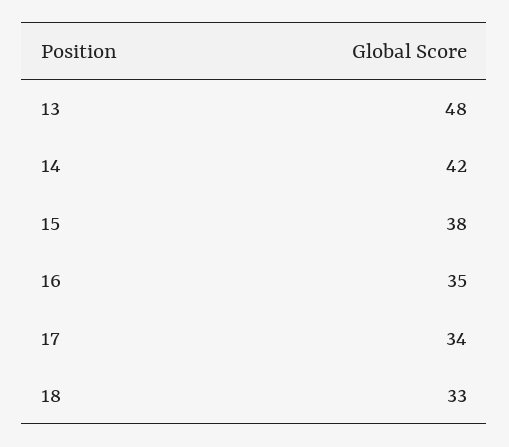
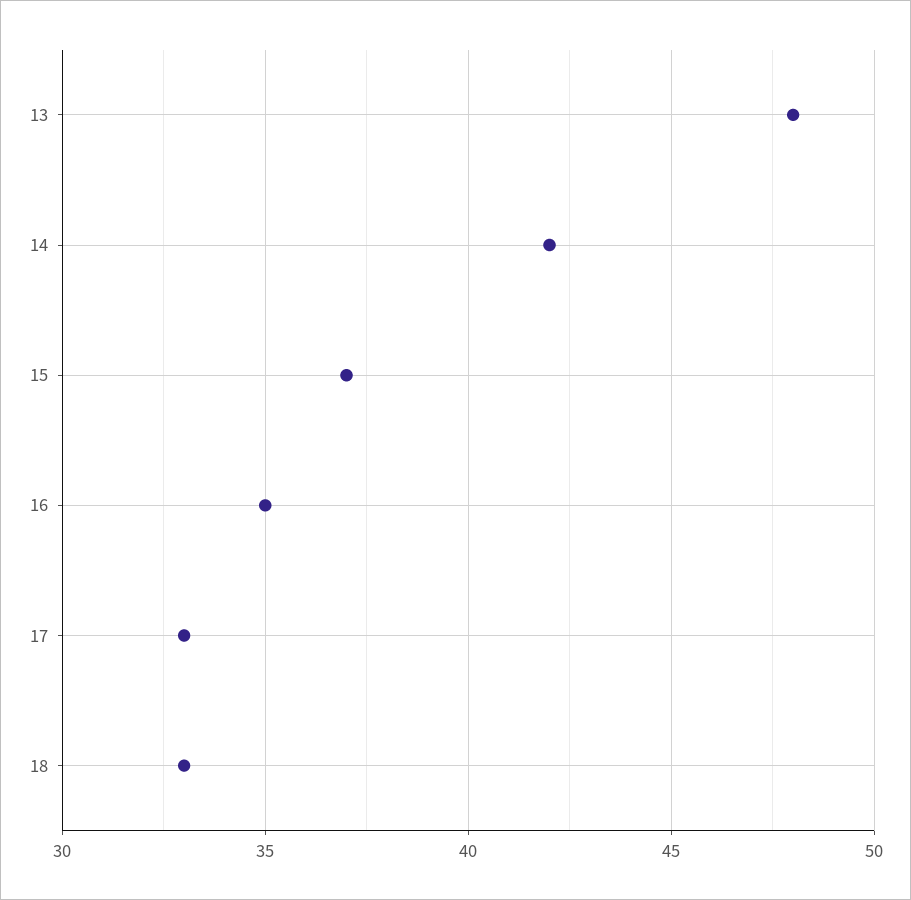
15: 38 -> 37
17: 34 -> 33

